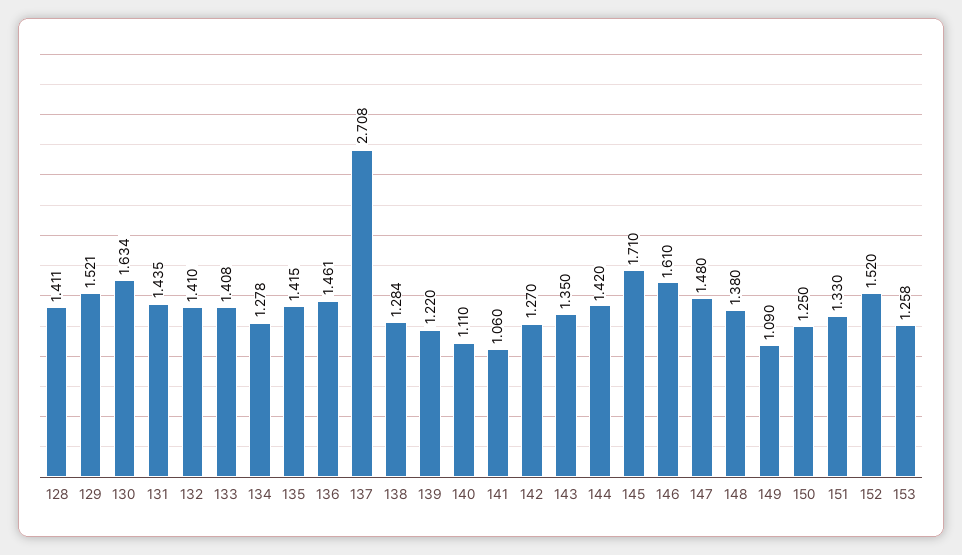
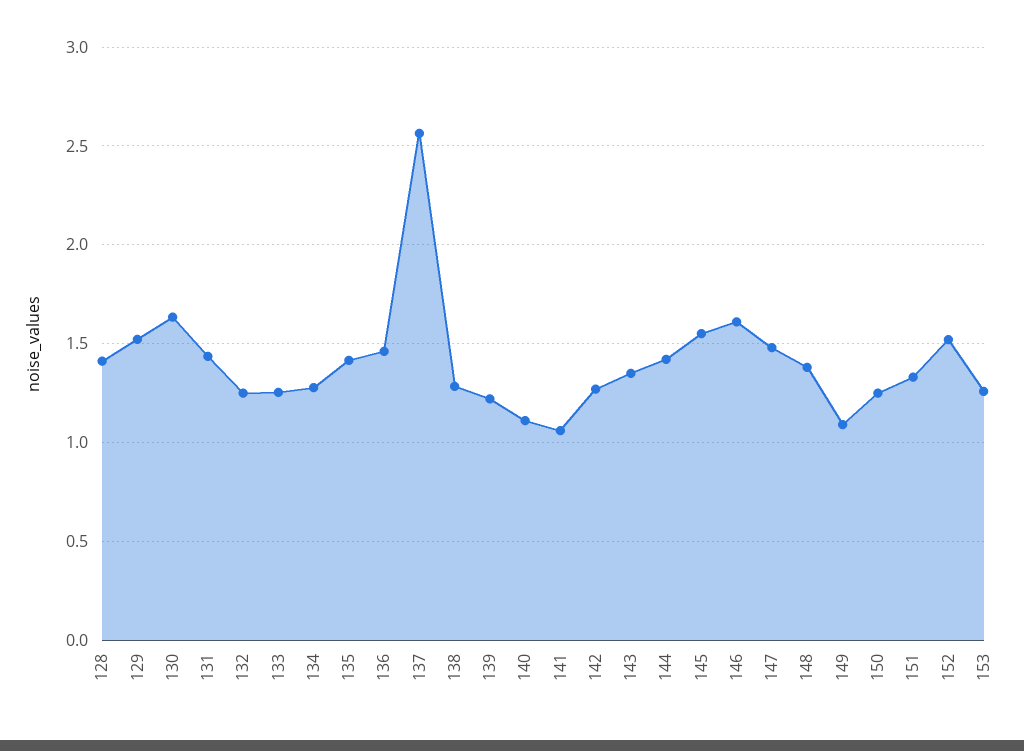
132: 1.41 -> 1.25
133: 1.408 -> 1.25
137: 2.708 -> 2.55
145: 1.71 -> 1.55

